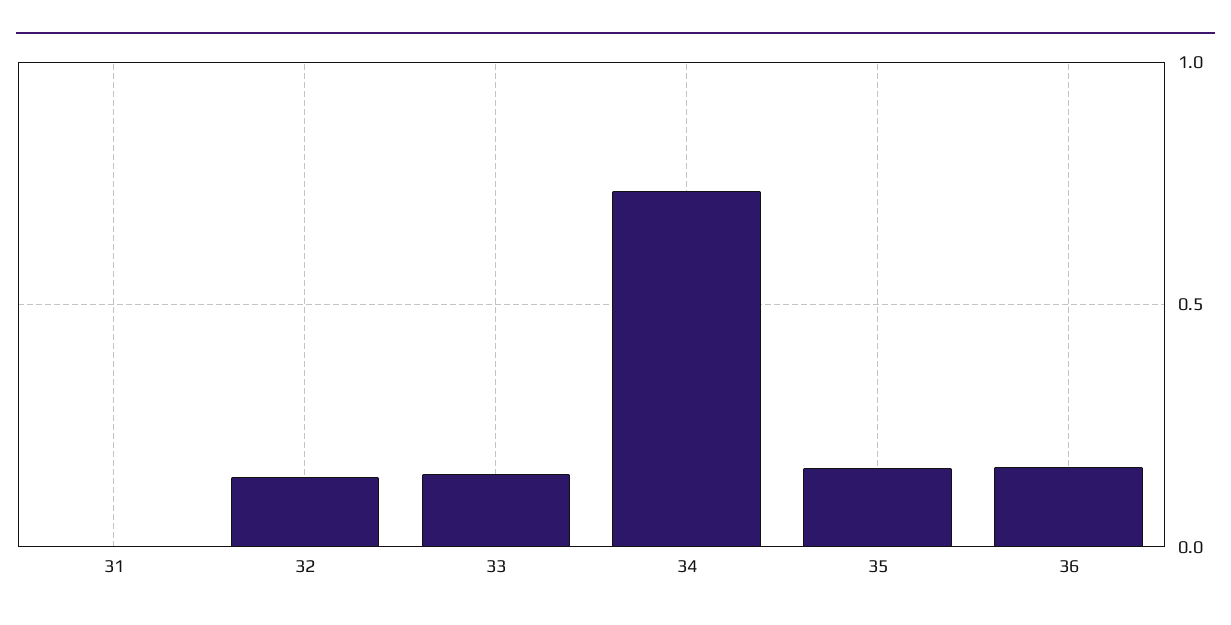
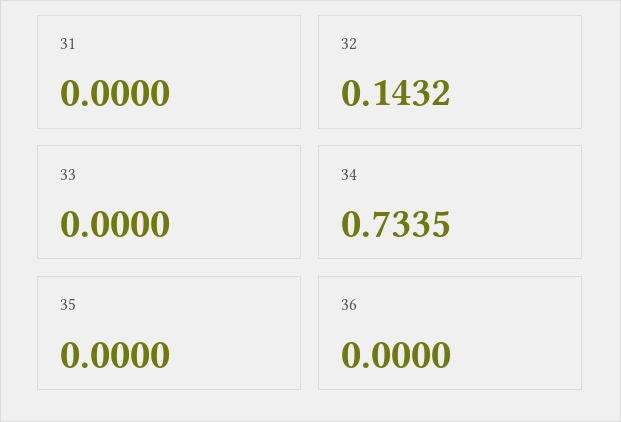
33: 0.15 -> 0
35: 0.15 -> 0
36: 0.15 -> 0

